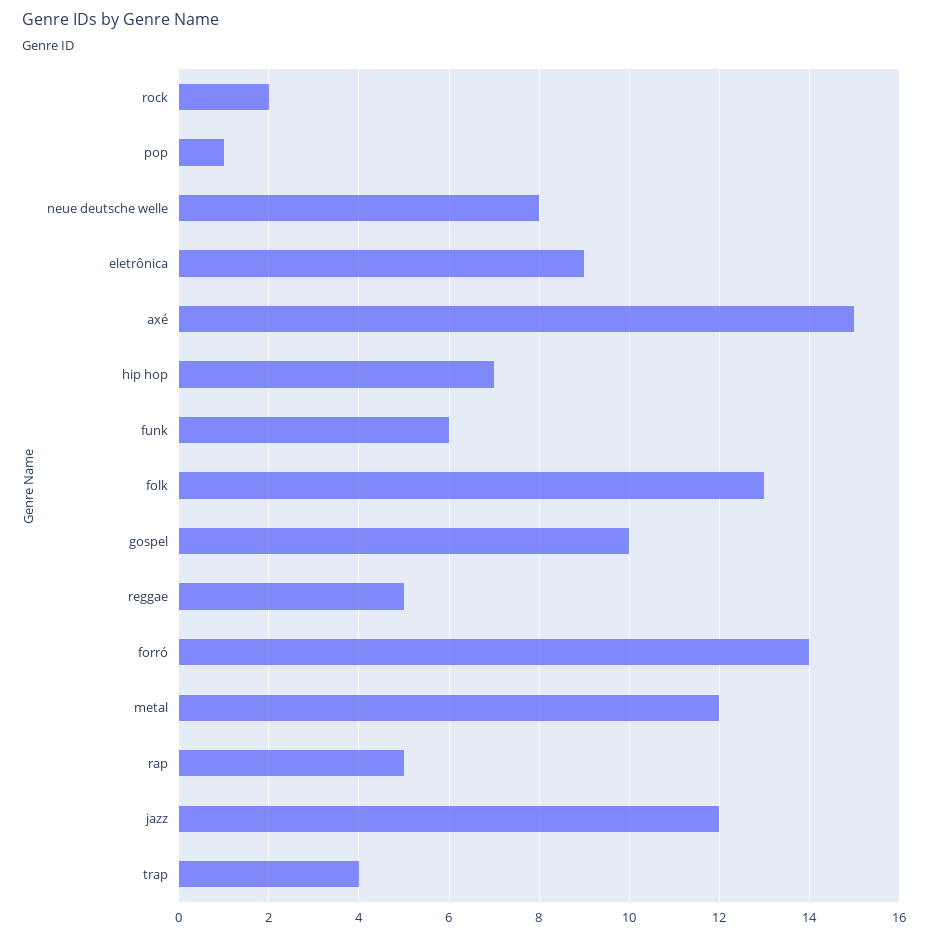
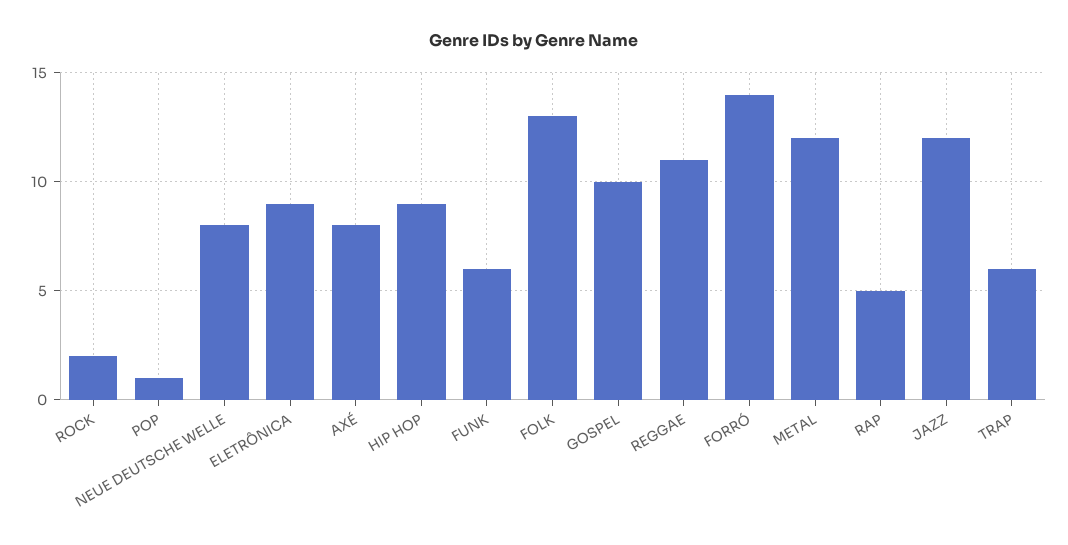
axé: 15 -> 8
hip hop: 7 -> 9
reggae: 5 -> 11
trap: 4 -> 6

